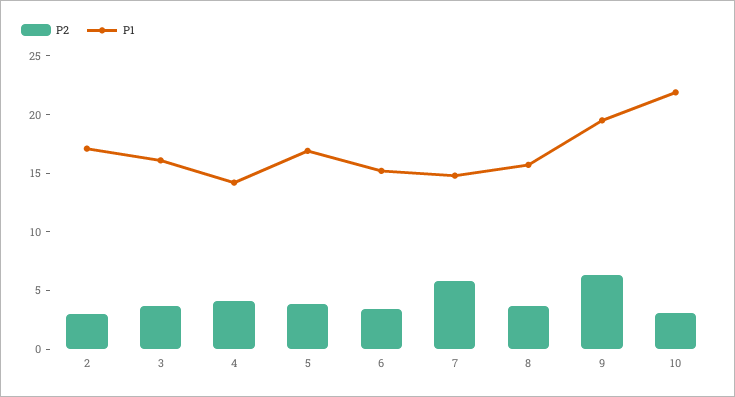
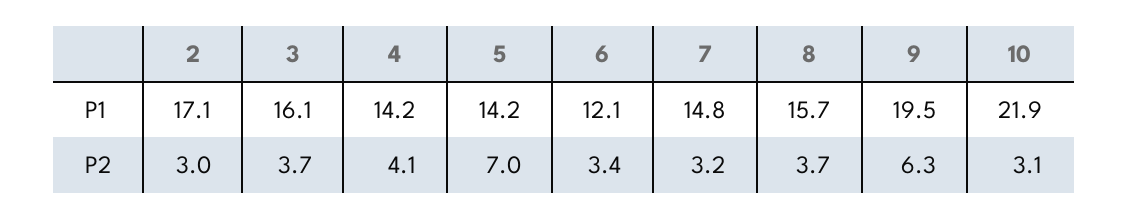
P2, 5: 4 -> 7
P1, 5: 17 -> 14.2
P1, 6: 15 -> 12.1
P2, 7: 6 -> 3.2

